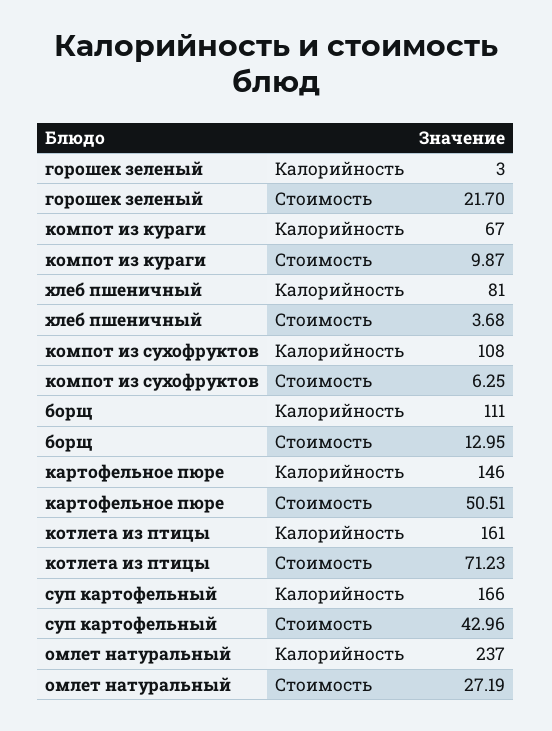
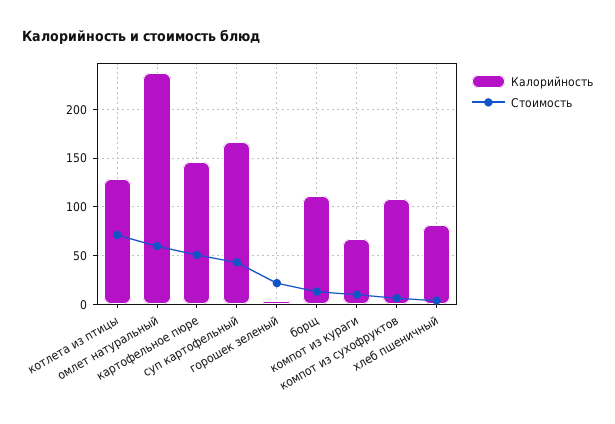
Калорийность, котлета из птицы: 161 -> 130
Стоимость, омлет натуральный: 27.19 -> 60

